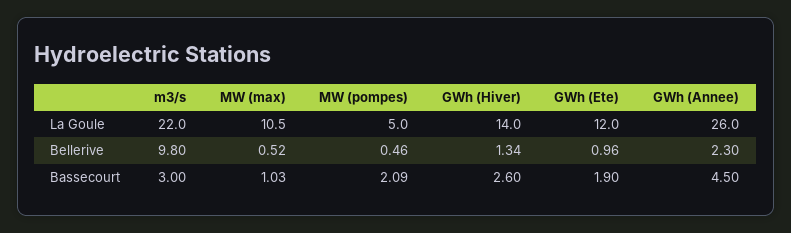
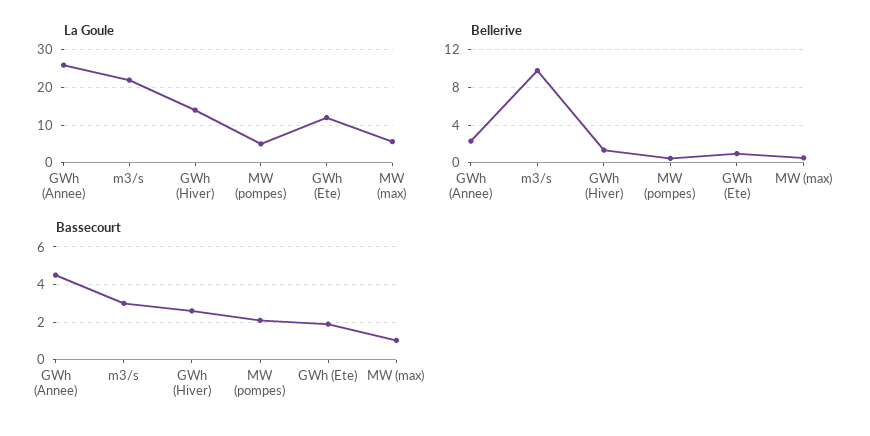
La Goule, MW (max): 10.5 -> 6

